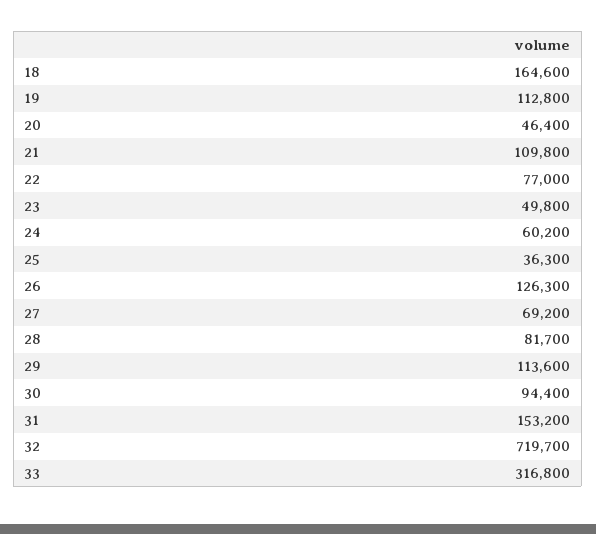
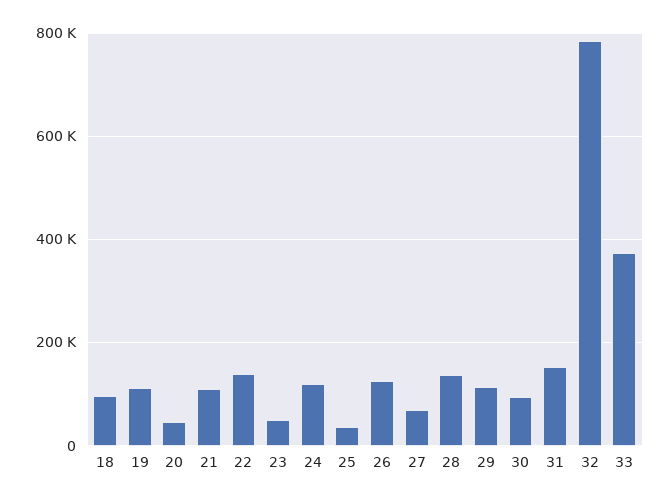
18: 164600 -> 100000
22: 77000 -> 140000
24: 60200 -> 120000
28: 81700 -> 140000
32: 719700 -> 780000
33: 316800 -> 380000

